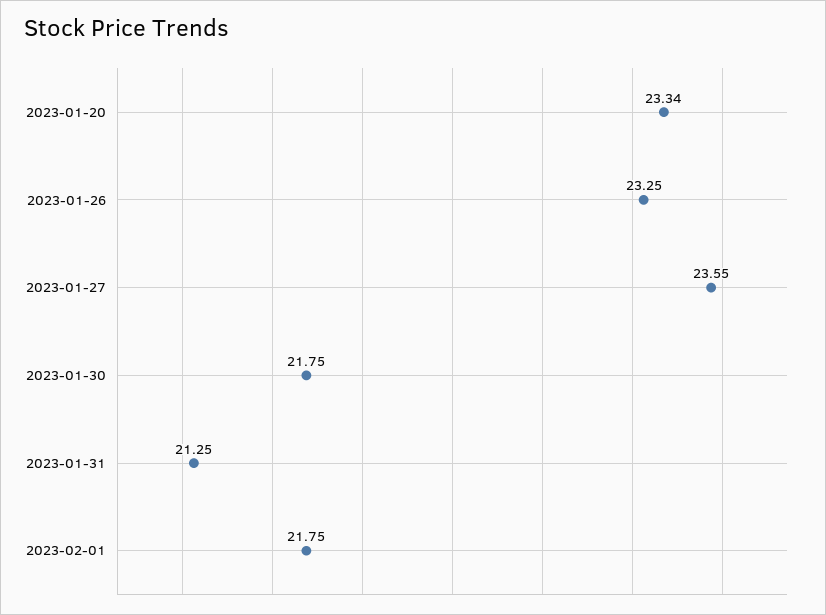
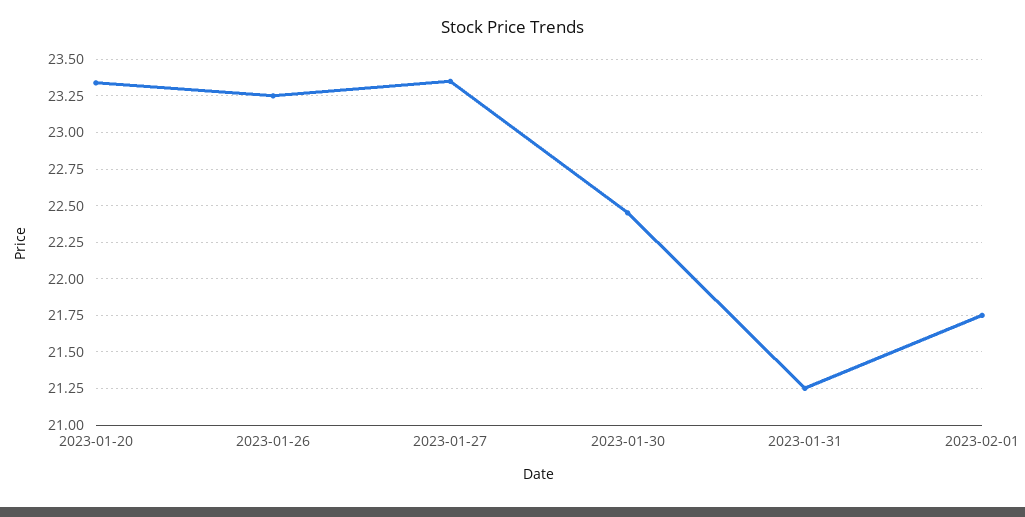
2023-01-27: 23.55 -> 23.35
2023-01-30: 21.75 -> 22.45

